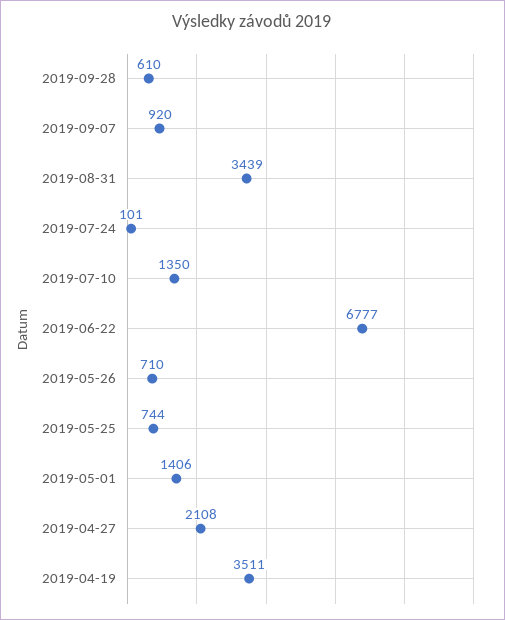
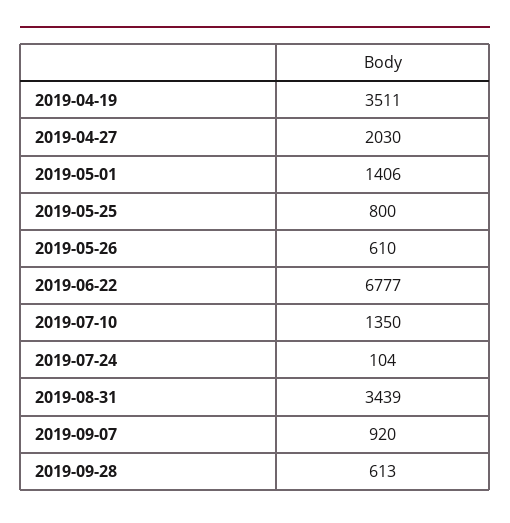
2019-09-28: 610 -> 613
2019-07-24: 101 -> 104
2019-05-26: 710 -> 610
2019-05-25: 744 -> 800
2019-04-27: 2108 -> 2030

